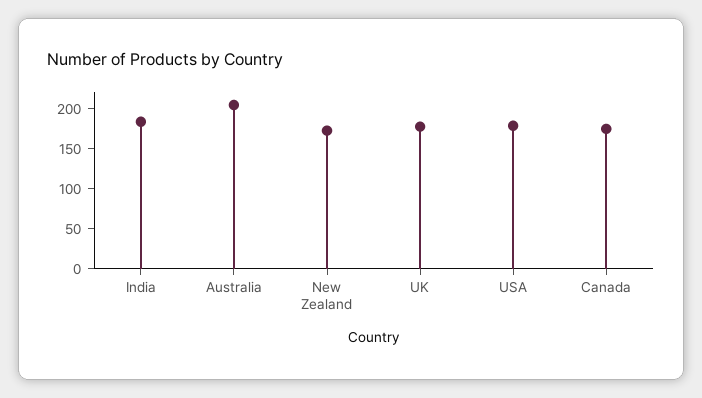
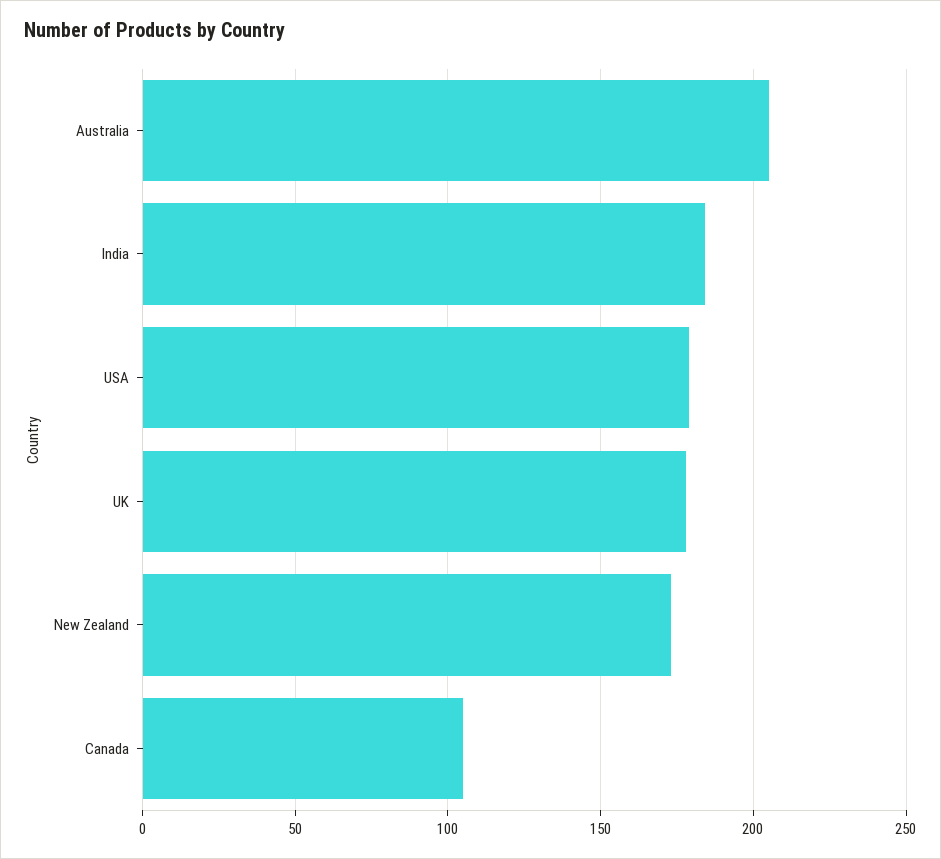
Canada: 175 -> 105

